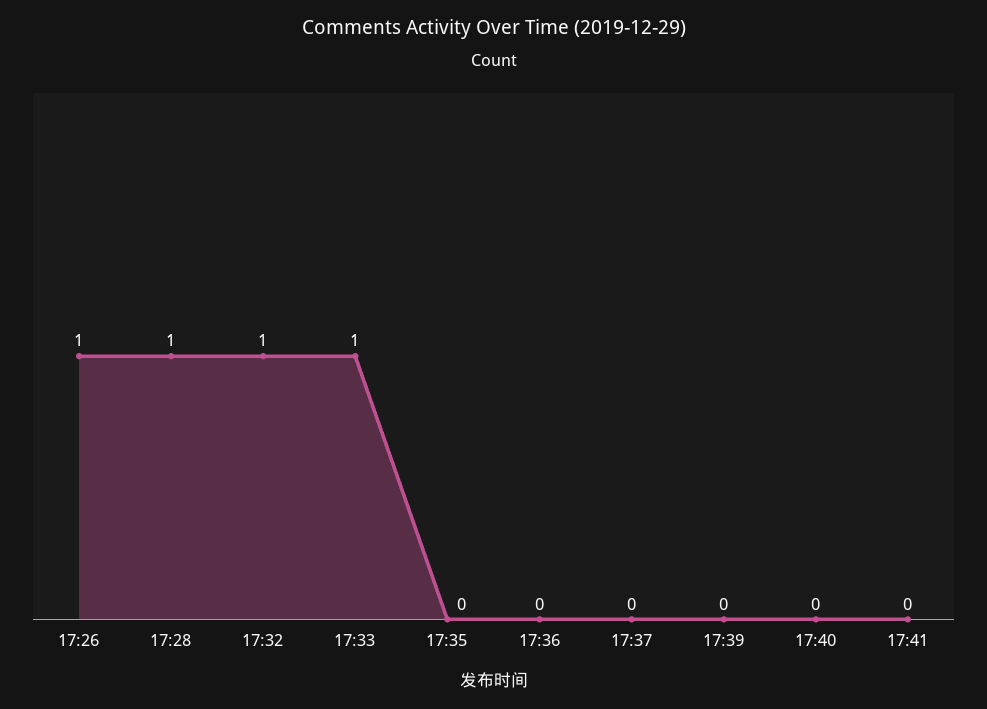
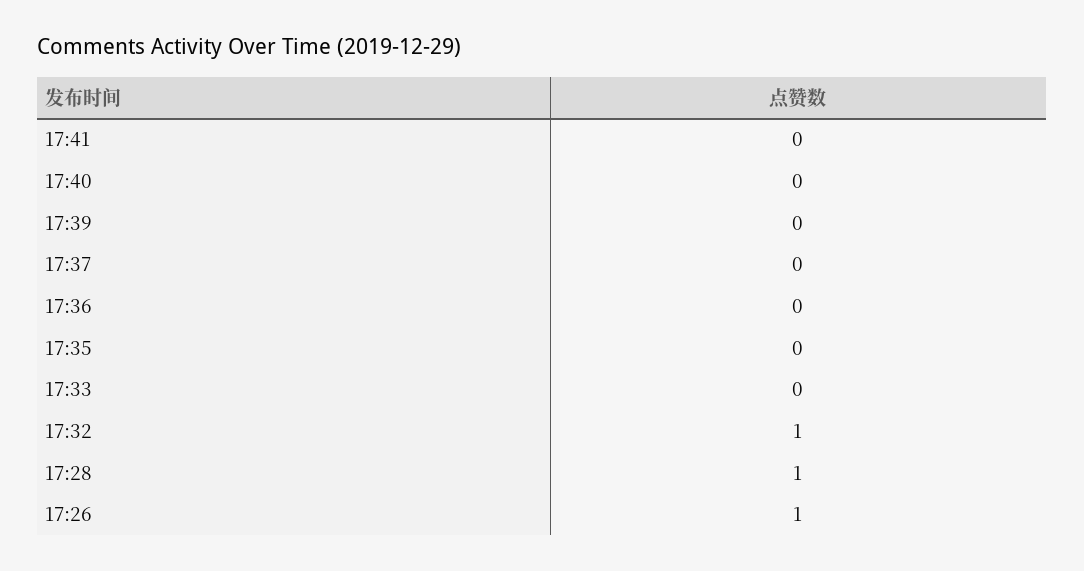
17:33: 1 -> 0

